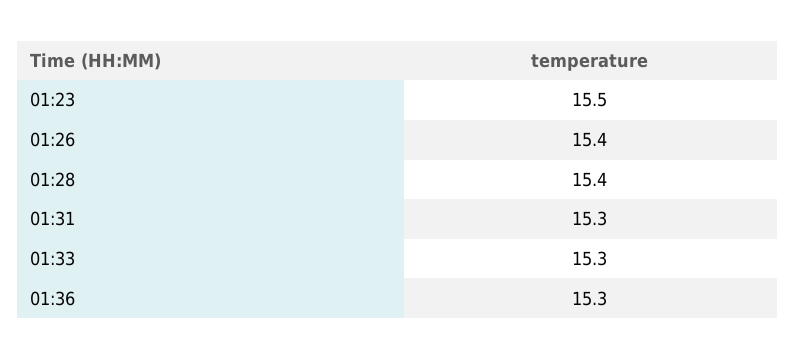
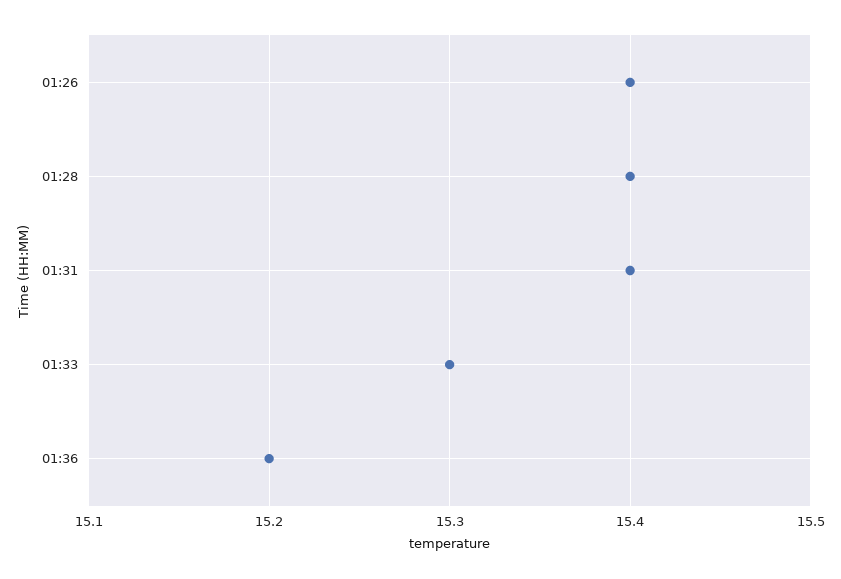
01:23: 15.5 -> none
01:31: 15.3 -> 15.4
01:36: 15.3 -> 15.2

